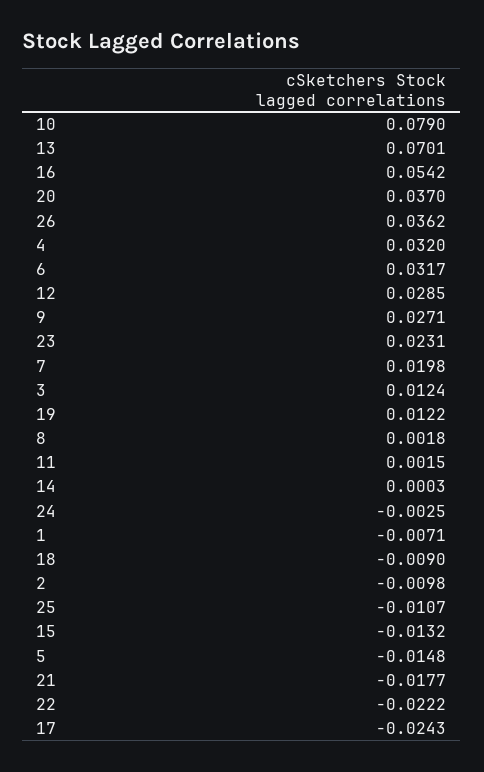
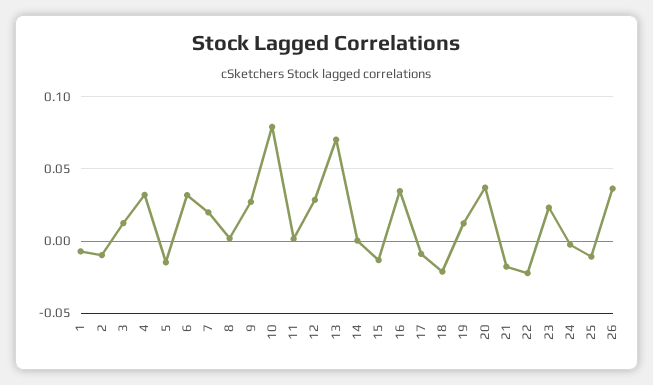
16: 0.0542 -> 0.035
18: -0.009 -> -0.02
17: -0.0243 -> -0.01

